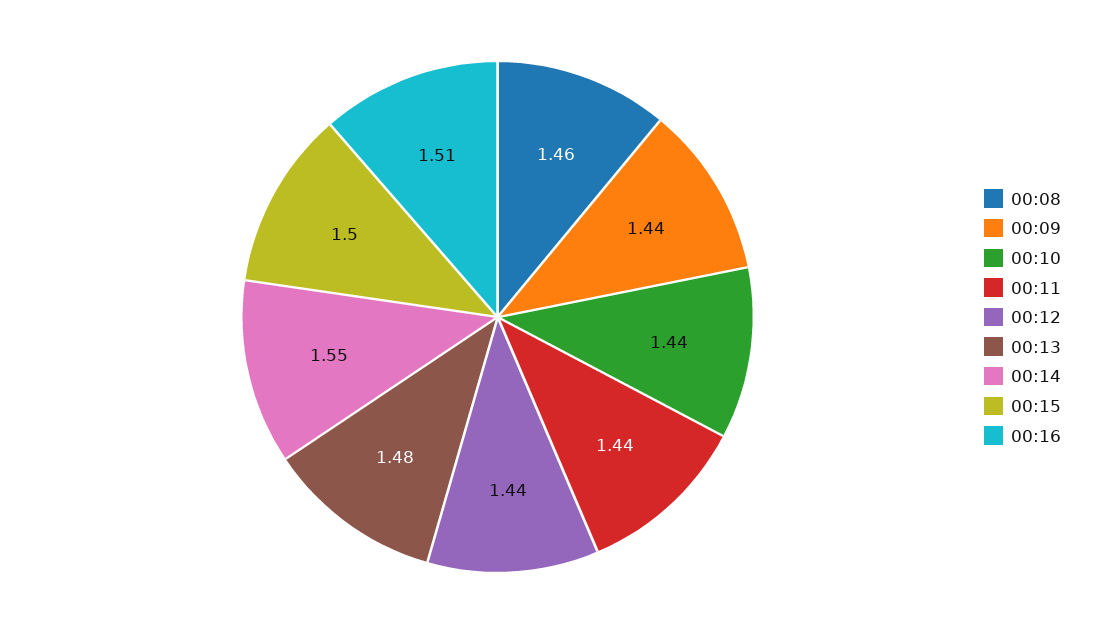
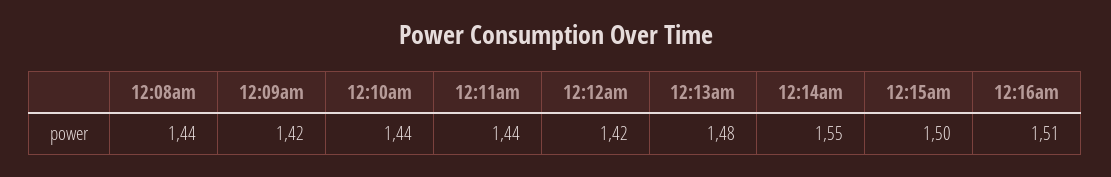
00:08: 1.46 -> 1.44
00:09: 1.44 -> 1.42
00:12: 1.44 -> 1.42

